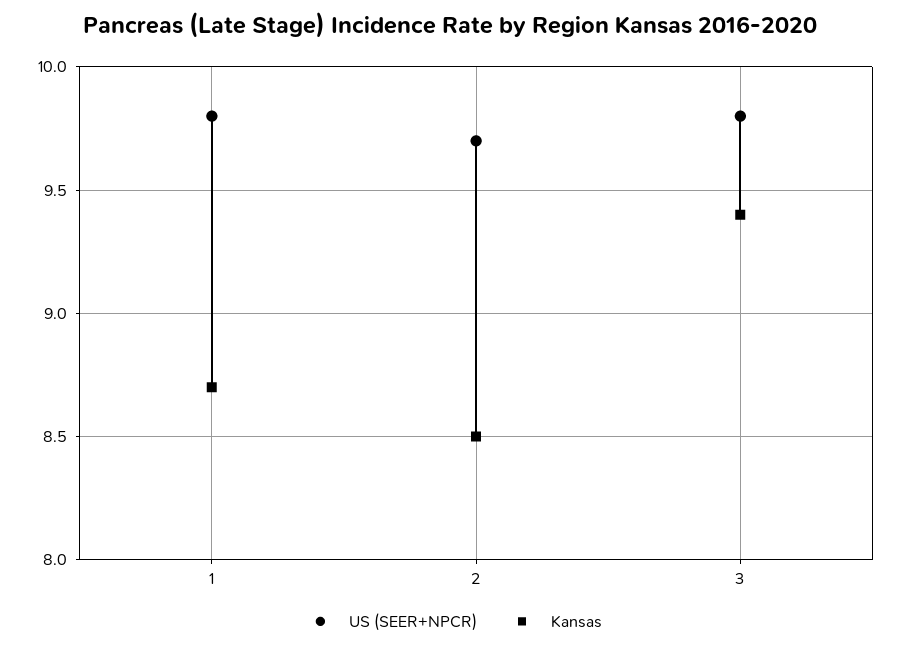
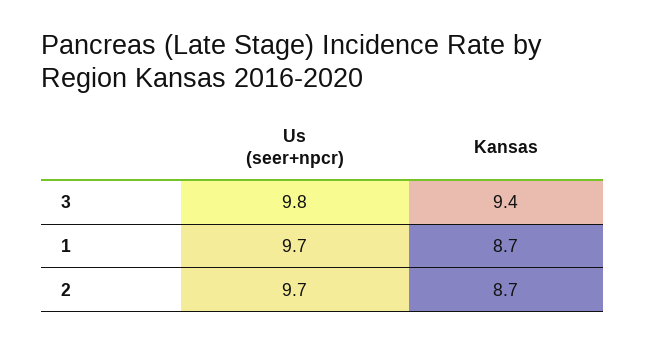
US (SEER+NPCR), 1: 9.8 -> 9.7
Kansas, 2: 8.5 -> 8.7

